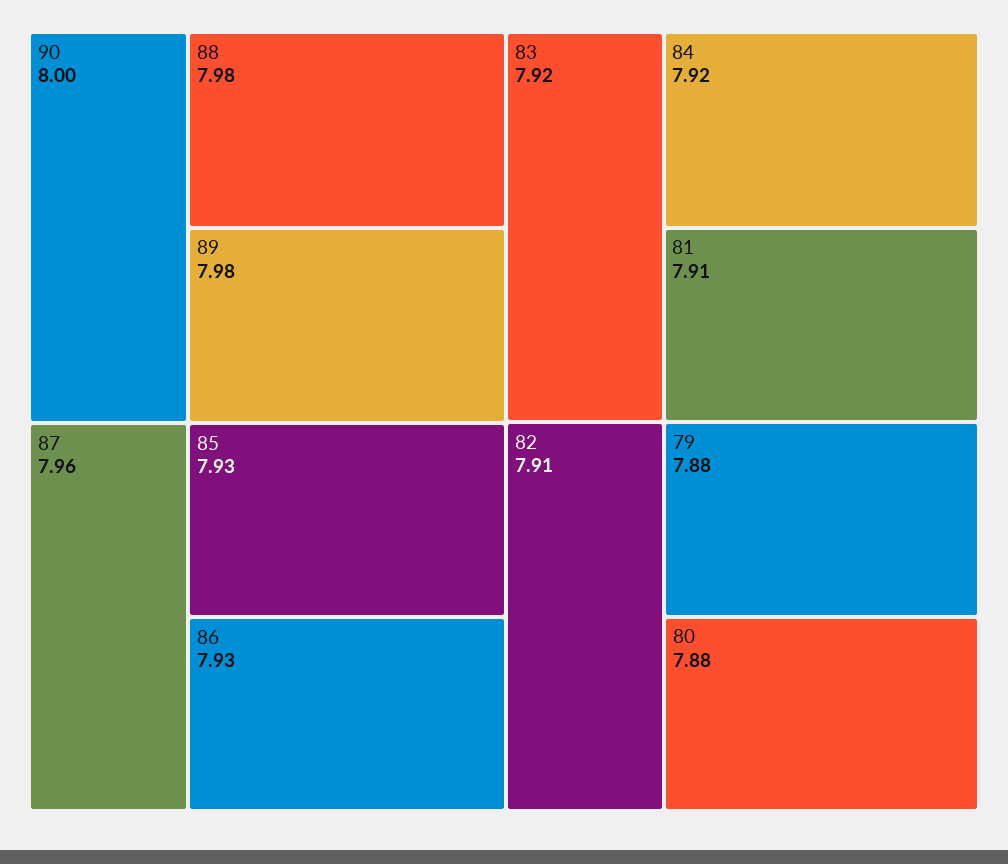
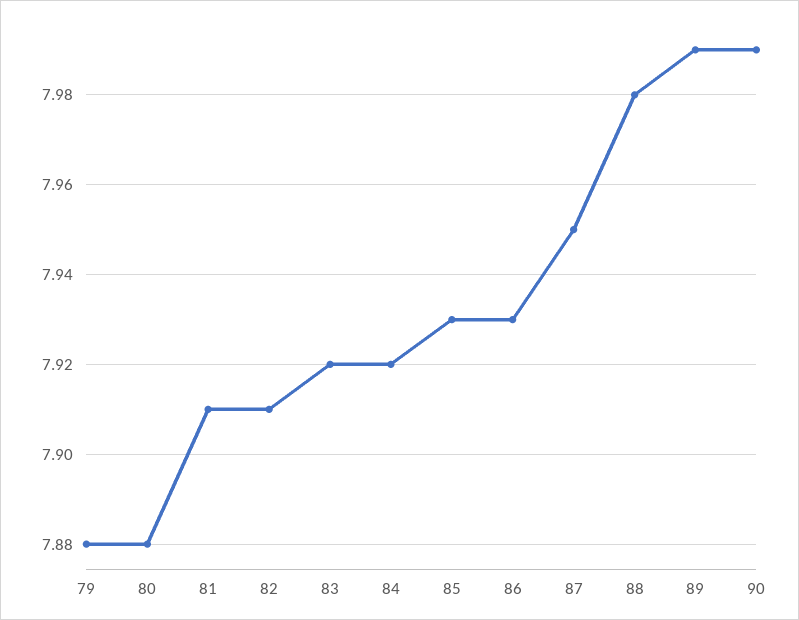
90: 8 -> 7.99
89: 7.98 -> 7.99
87: 7.96 -> 7.95

